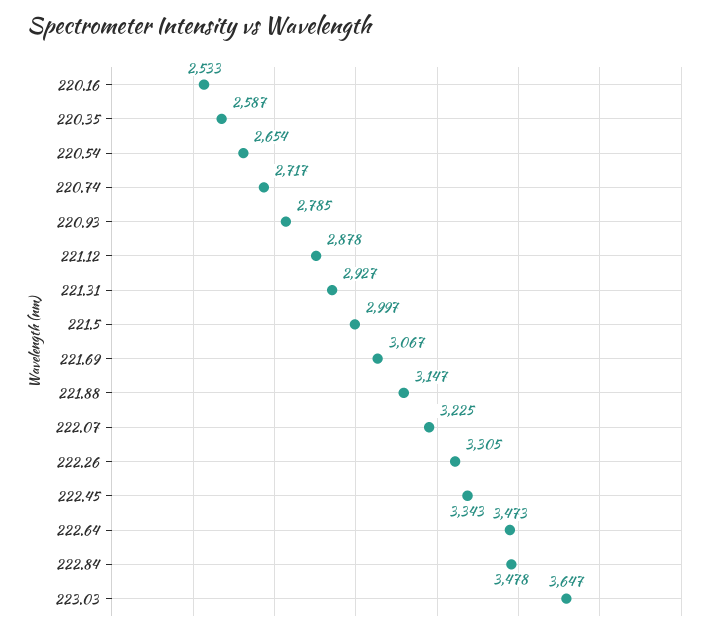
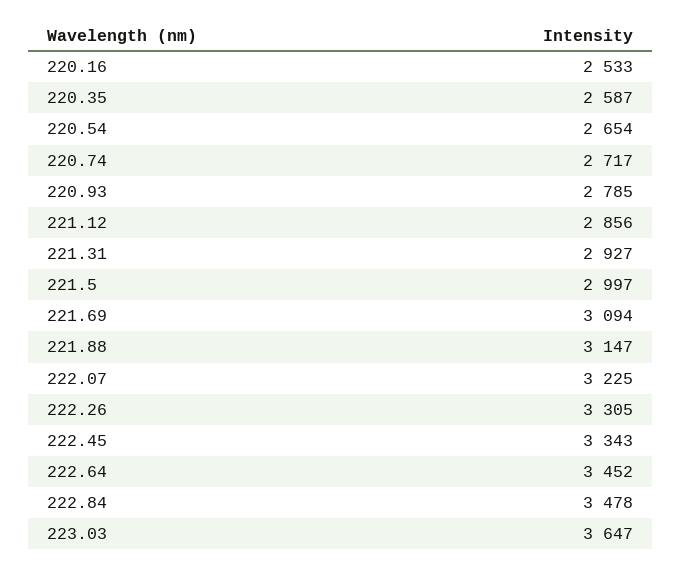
221.12: 2878 -> 2856
221.69: 3067 -> 3094
222.64: 3473 -> 3452

